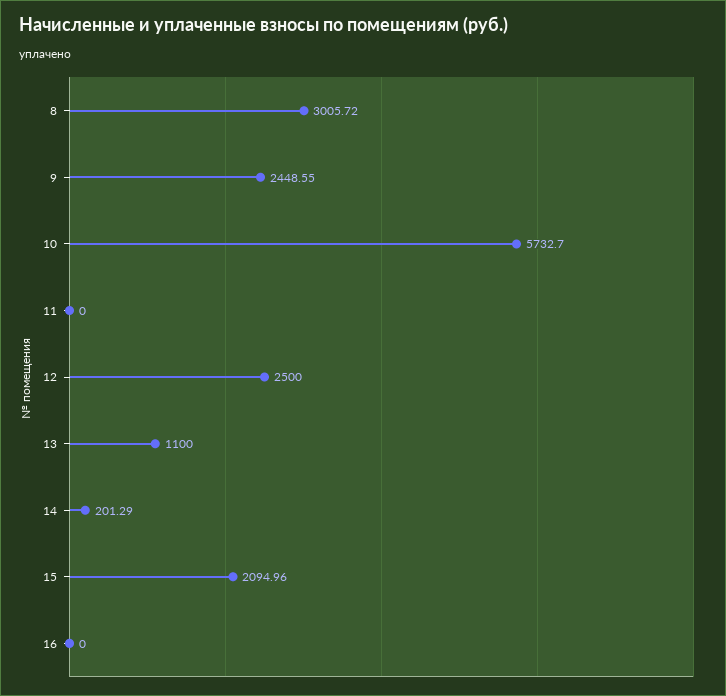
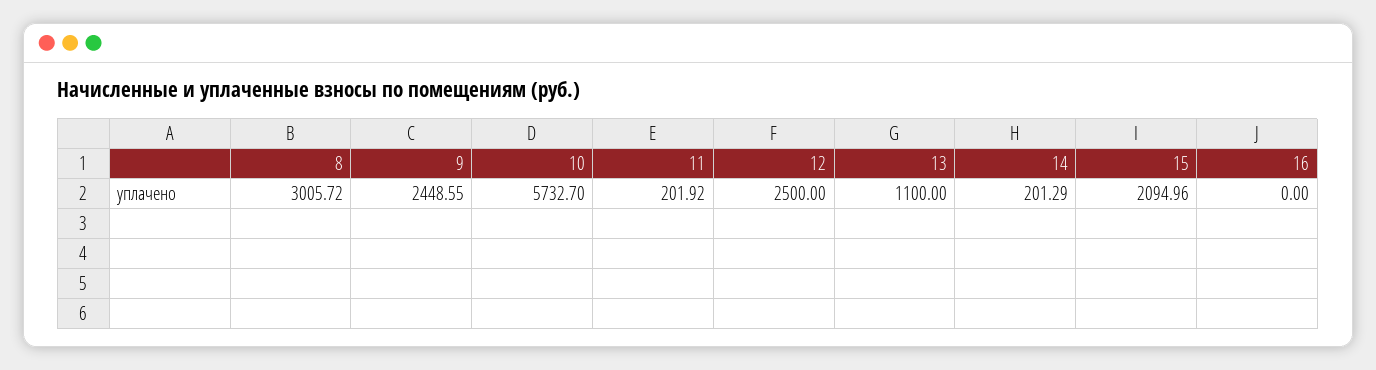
11: 0 -> 201.92

